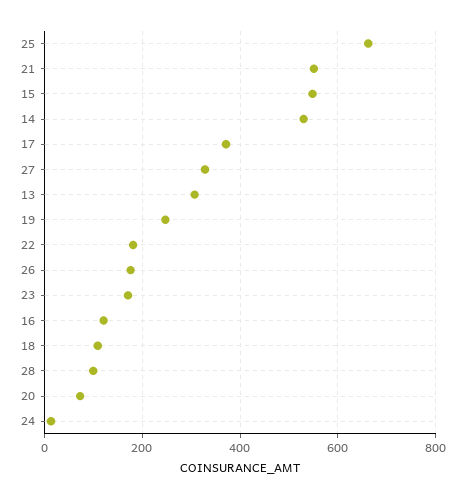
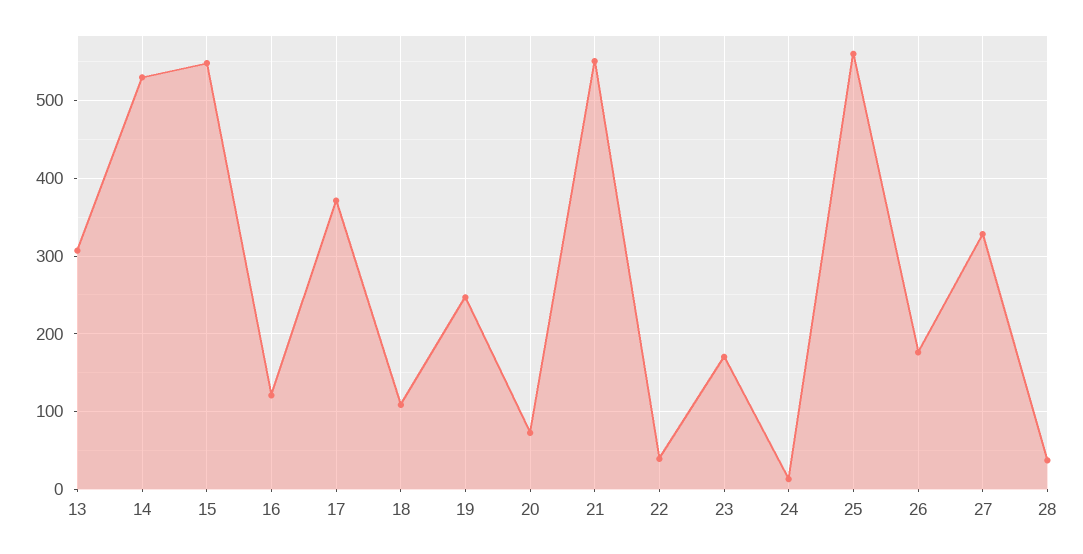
25: 660 -> 560
22: 180 -> 40
28: 100 -> 40

